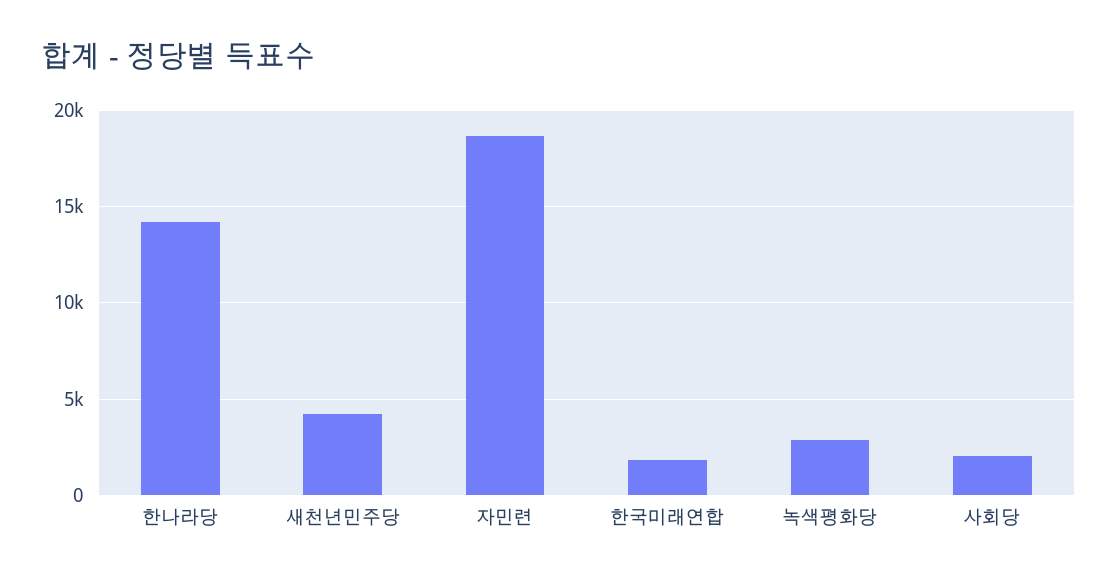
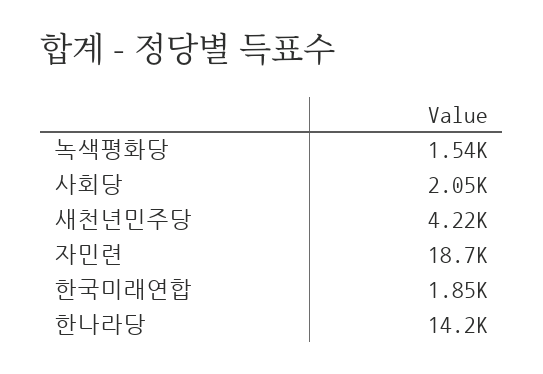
녹색평화당: 3000 -> 1540

